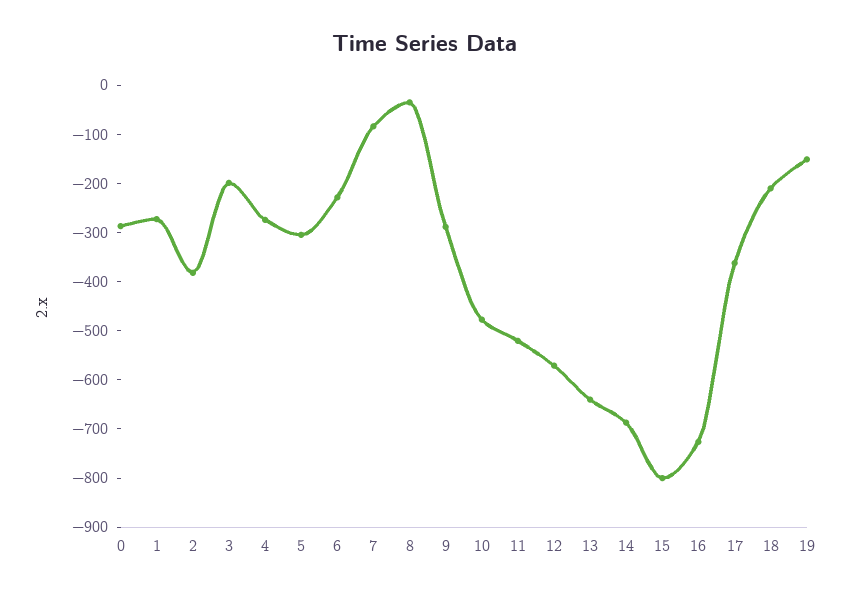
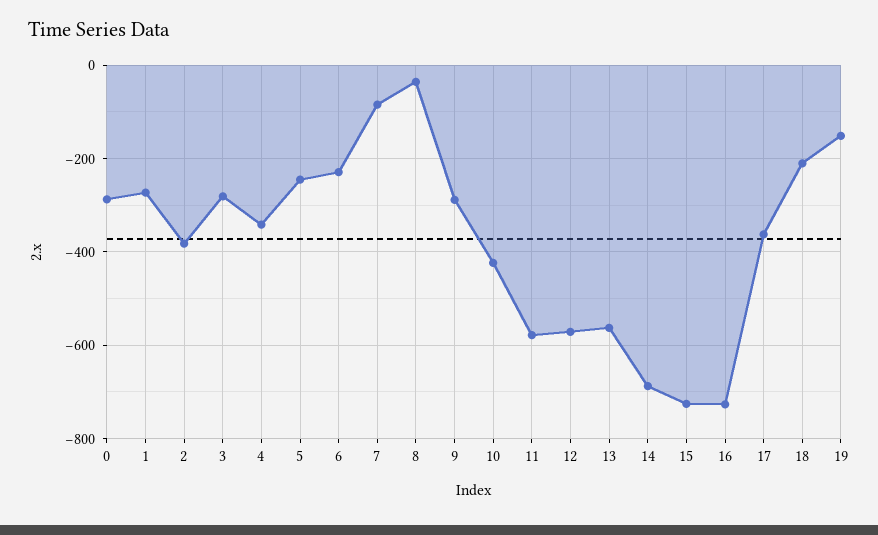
3: -200 -> -280
4: -280 -> -340
5: -300 -> -240
10: -480 -> -420
11: -520 -> -580
13: -640 -> -560
15: -800 -> -720

